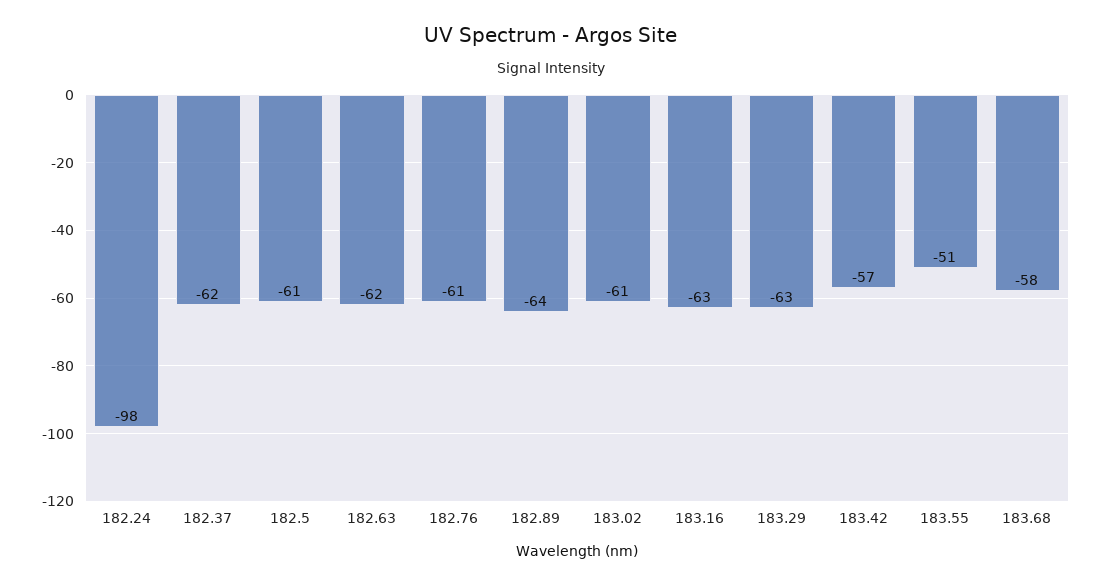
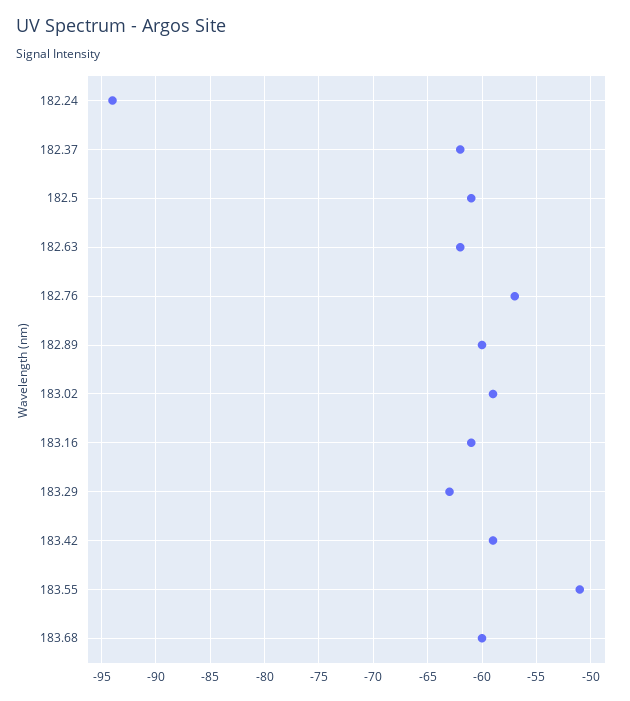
182.24: -98 -> -94
182.76: -61 -> -57
182.89: -64 -> -60
183.02: -61 -> -59
183.16: -63 -> -61
183.42: -57 -> -59
183.68: -58 -> -60

